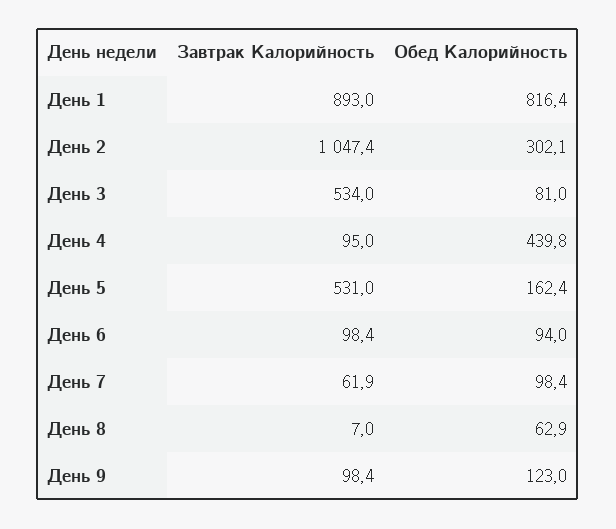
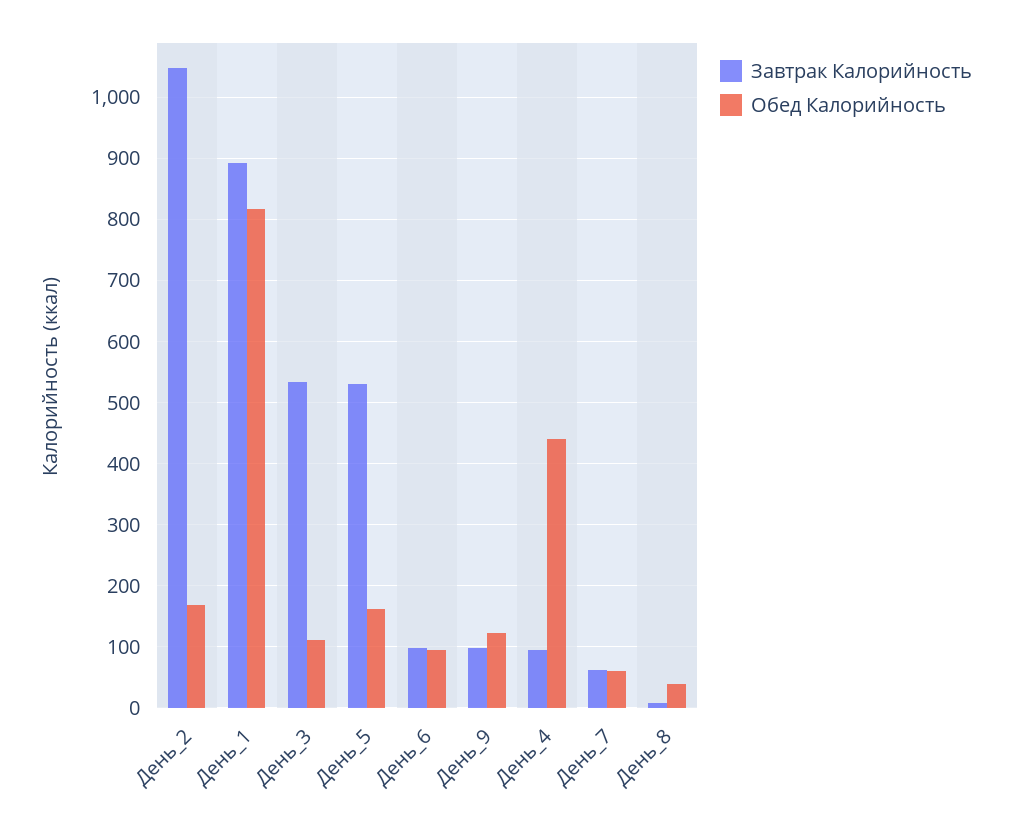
Обед Калорийность, День 2: 302.1 -> 170
Обед Калорийность, День 3: 81 -> 110
Обед Калорийность, День 7: 98.4 -> 60
Обед Калорийность, День 8: 62.9 -> 40

